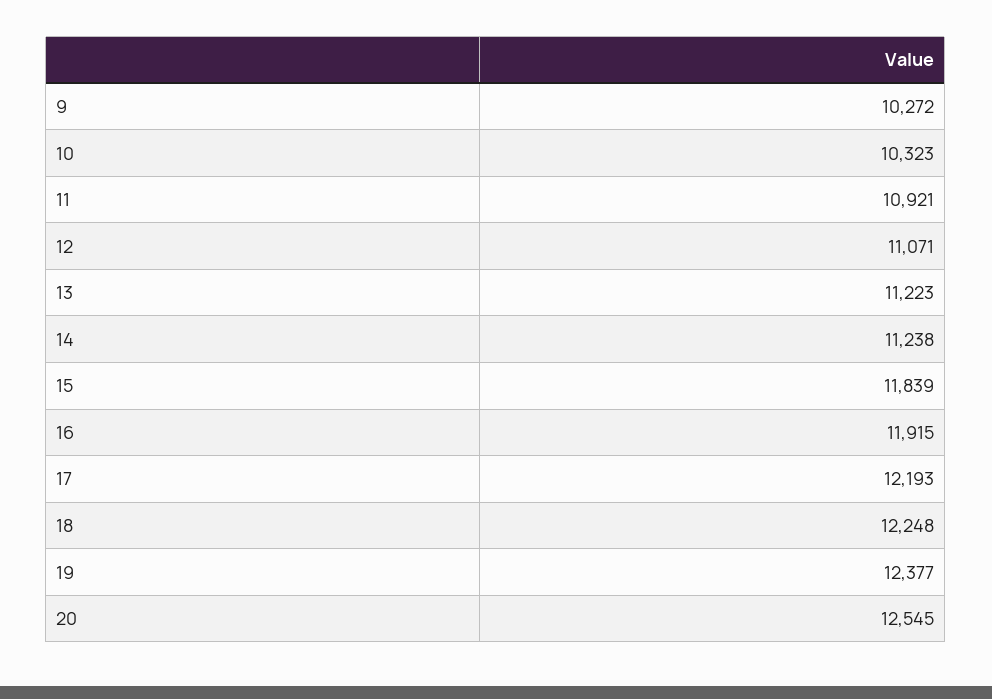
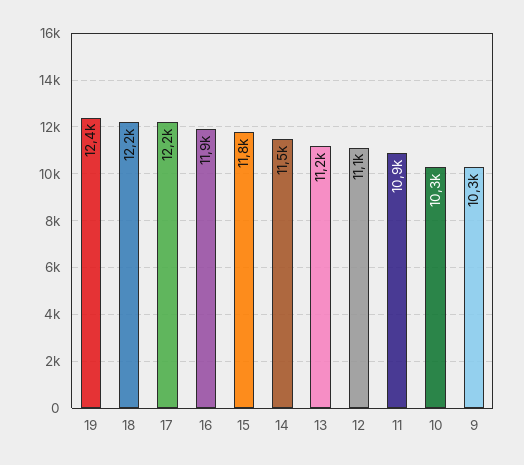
14: 11238 -> 11500
20: 12545 -> none

